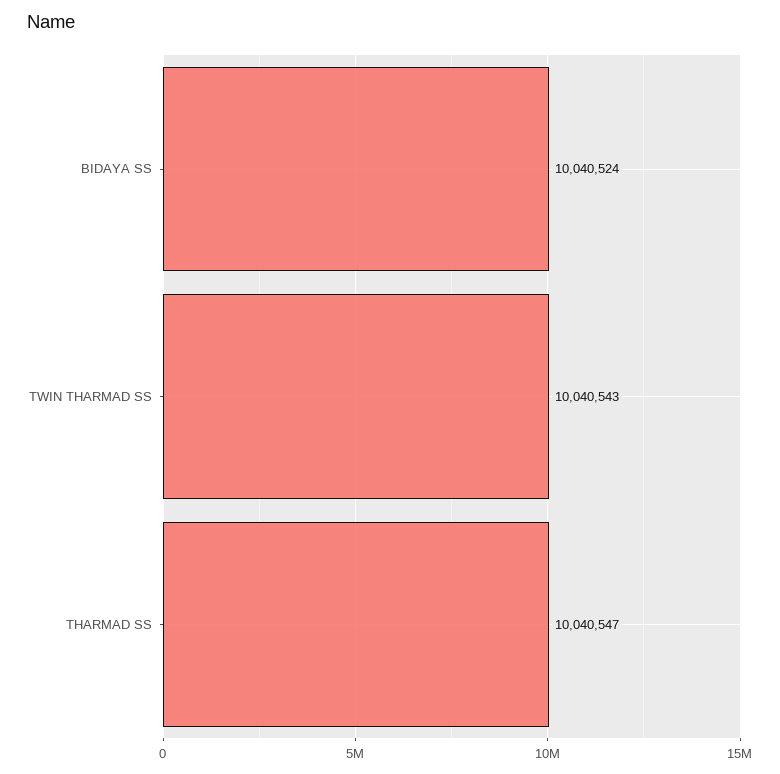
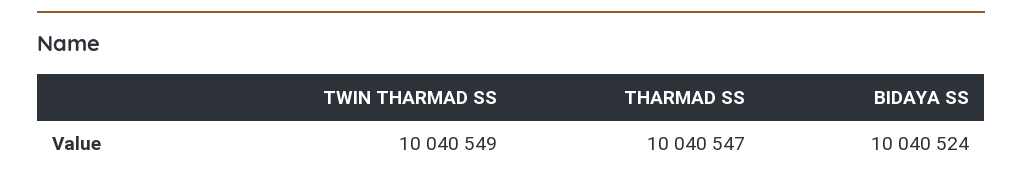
TWIN THARMAD SS: 10040543 -> 10040549

